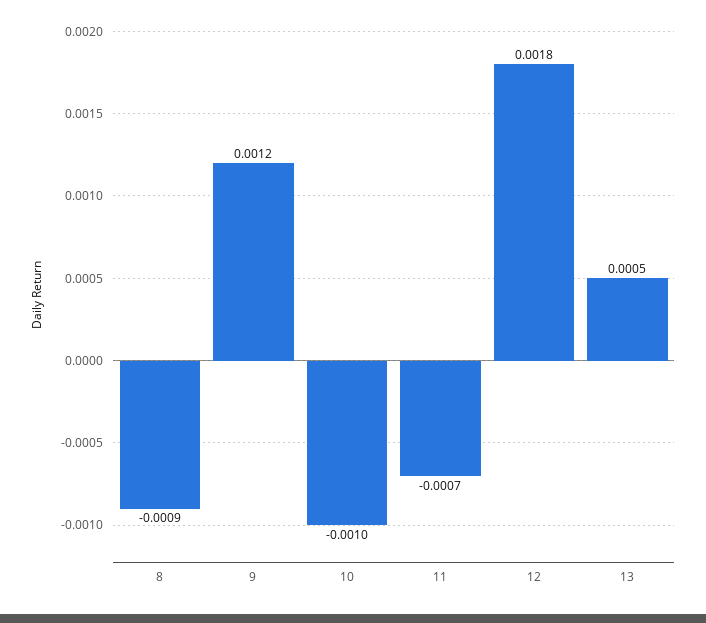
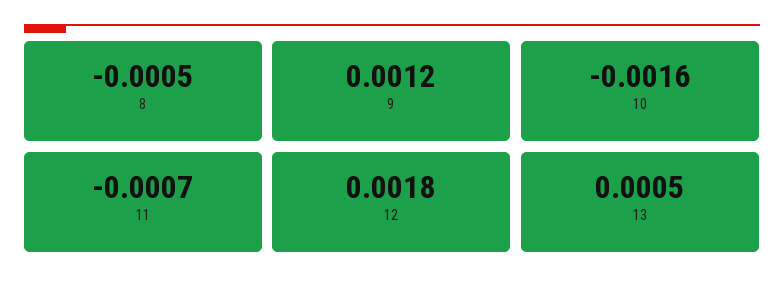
8: -0.0009 -> -0.0005
10: -0.001 -> -0.0016

